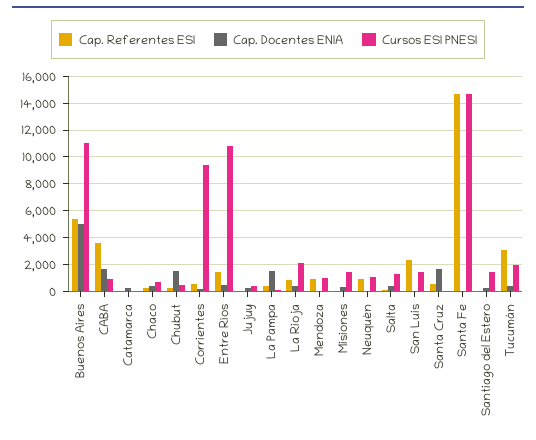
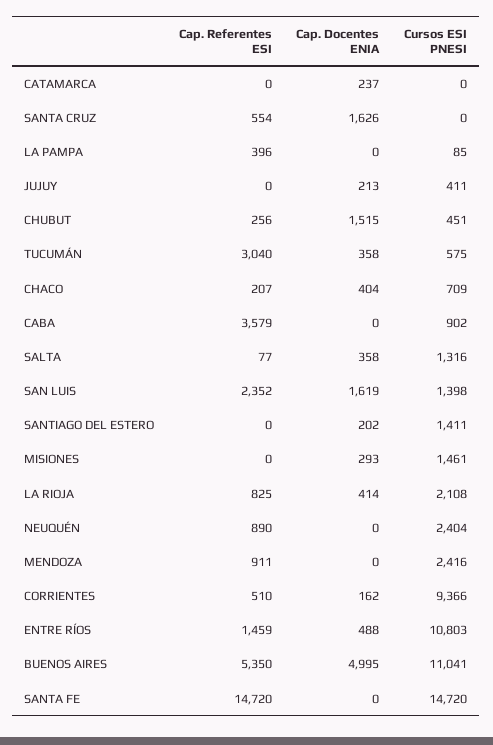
Cap. Docentes ENIA, CABA: 1500 -> 0
Cap. Docentes ENIA, La Pampa: 1500 -> 0
Cursos ESI PNESI, Mendoza: 1000 -> 2416
Cursos ESI PNESI, Neuquén: 1000 -> 2404
Cap. Docentes ENIA, San Luis: 0 -> 1619
Cursos ESI PNESI, Tucumán: 2000 -> 575

